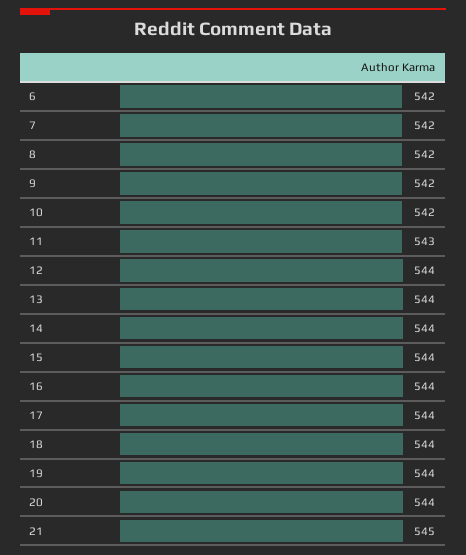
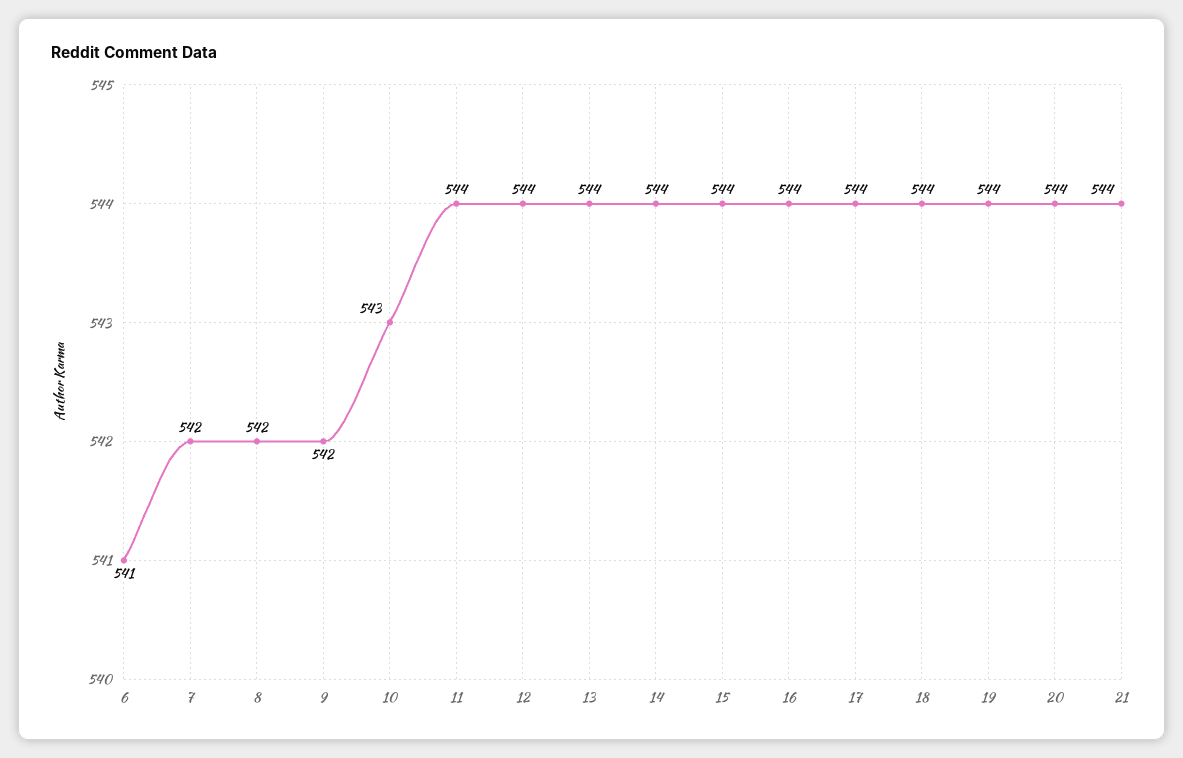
6: 542 -> 541
10: 542 -> 543
11: 543 -> 544
21: 545 -> 544

